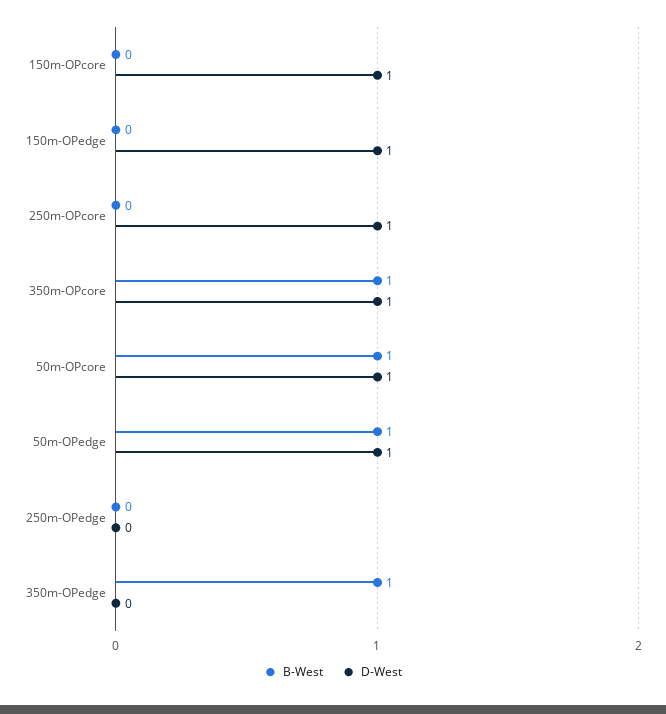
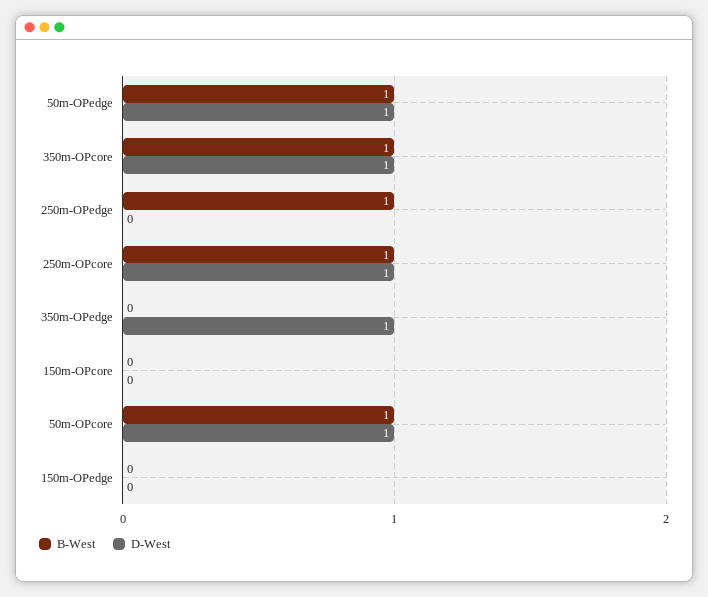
D-West, 150m-OPcore: 1 -> 0
D-West, 150m-OPedge: 1 -> 0
B-West, 250m-OPcore: 0 -> 1
B-West, 250m-OPedge: 0 -> 1
B-West, 350m-OPedge: 1 -> 0
D-West, 350m-OPedge: 0 -> 1

